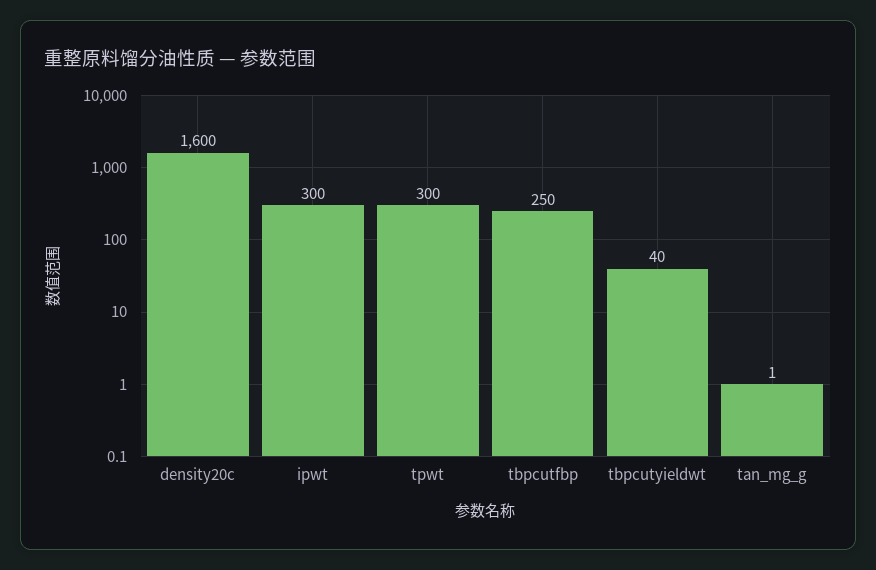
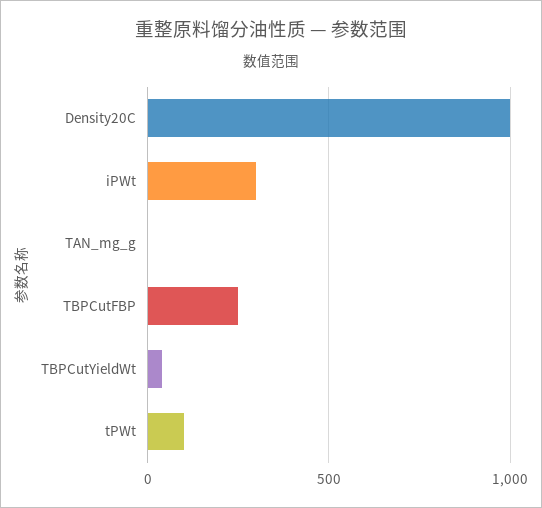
density20c: 1600 -> 1000
tpwt: 300 -> 100

